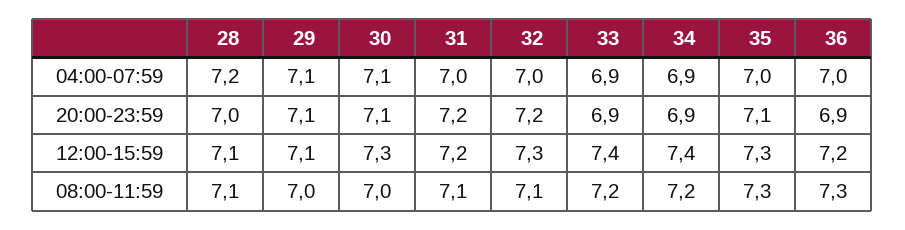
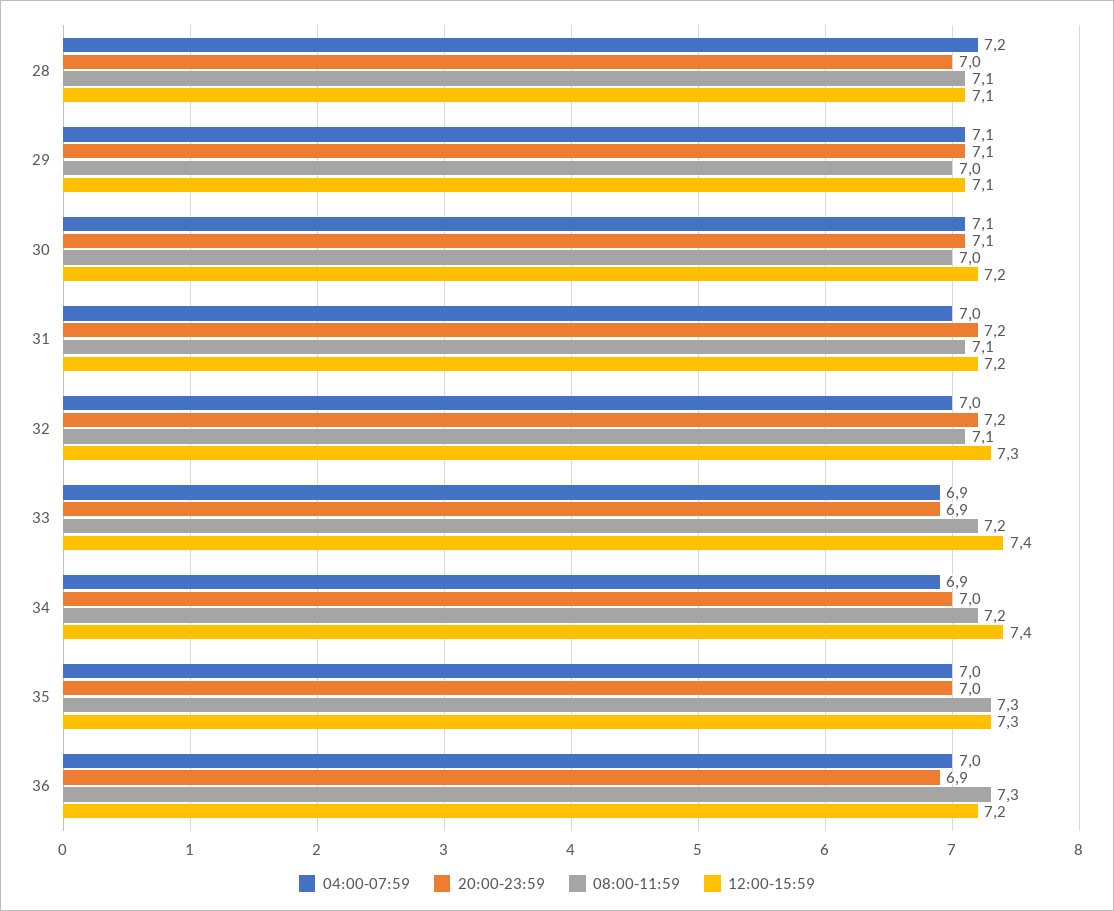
20:00-23:59, 34: 6.9 -> 7
20:00-23:59, 35: 7.1 -> 7
12:00-15:59, 30: 7.3 -> 7.2

